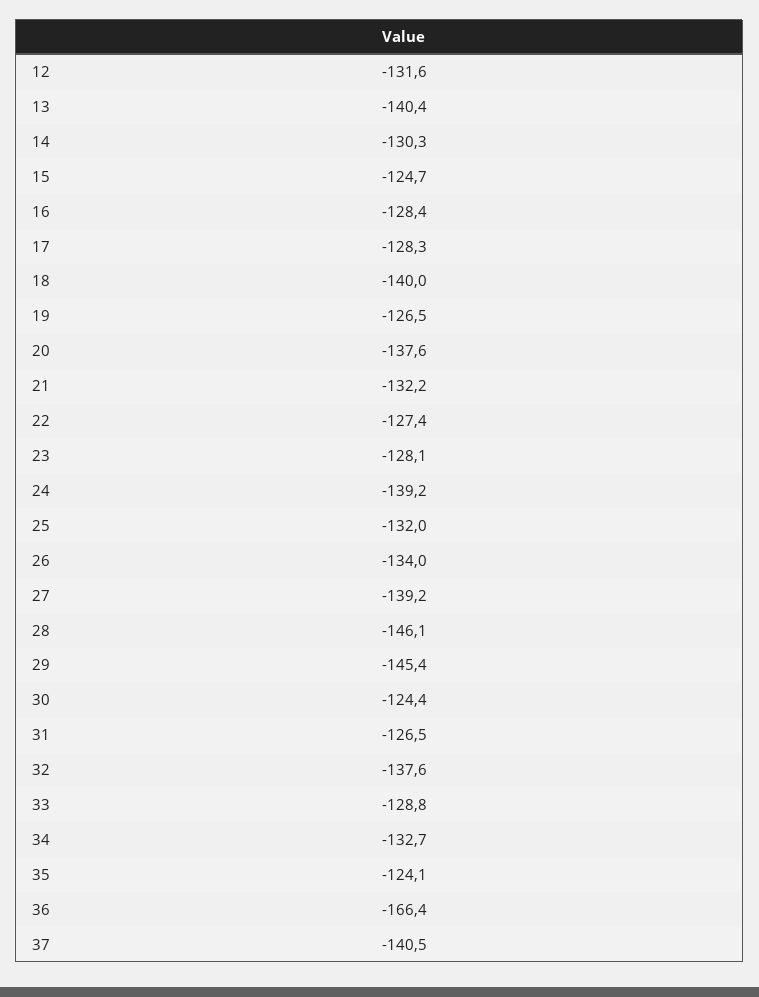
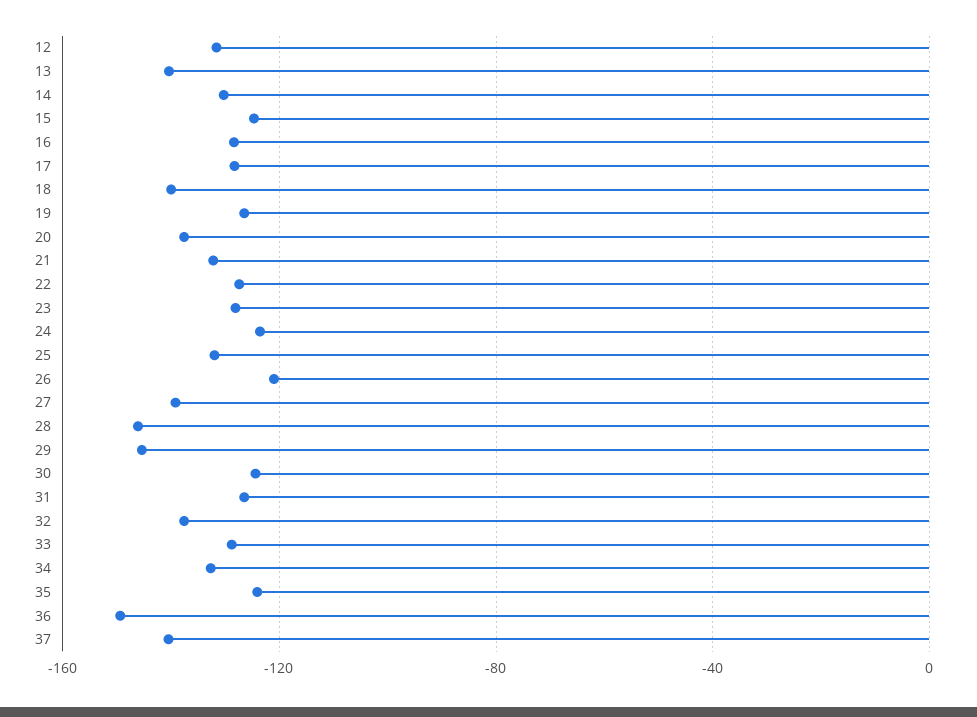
24: -139.2 -> -125
26: -134 -> -120
36: -166.4 -> -150

